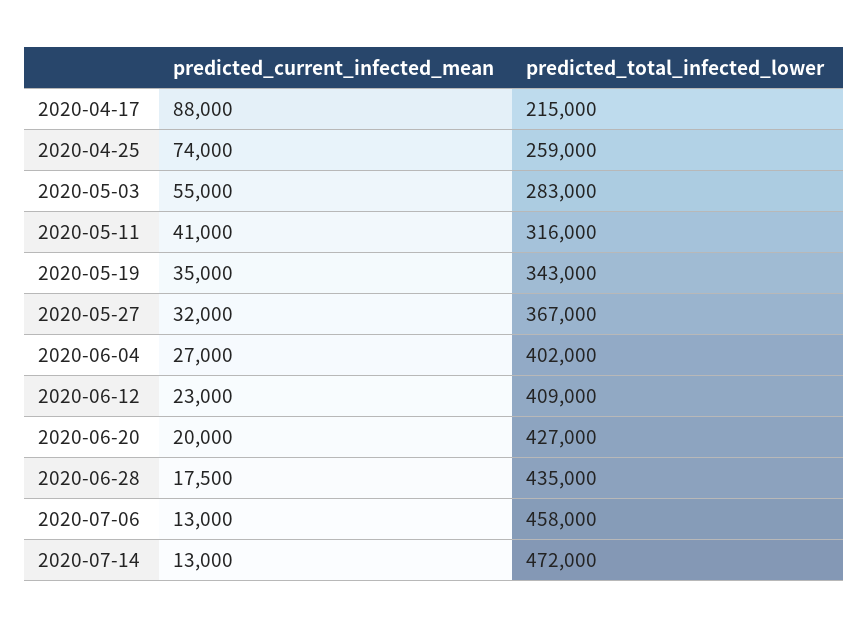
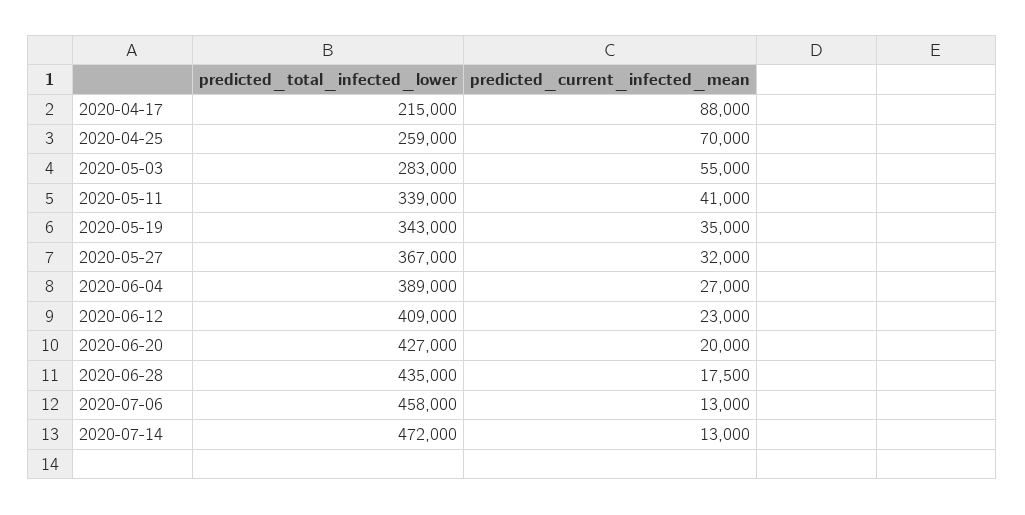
predicted_current_infected_mean, 2020-04-25: 74000 -> 70000
predicted_total_infected_lower, 2020-05-11: 316000 -> 339000
predicted_total_infected_lower, 2020-06-04: 402000 -> 389000

